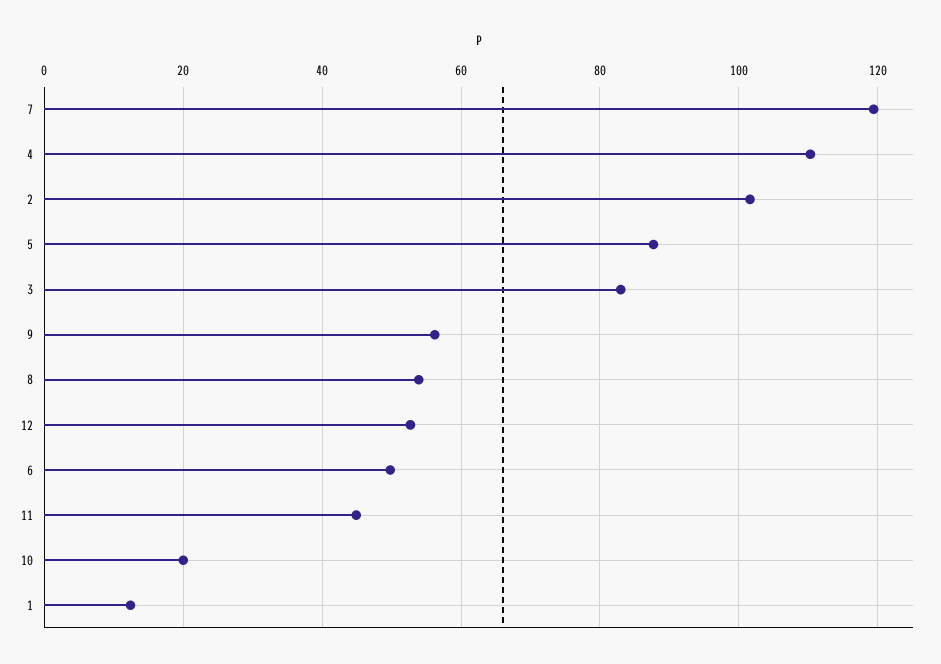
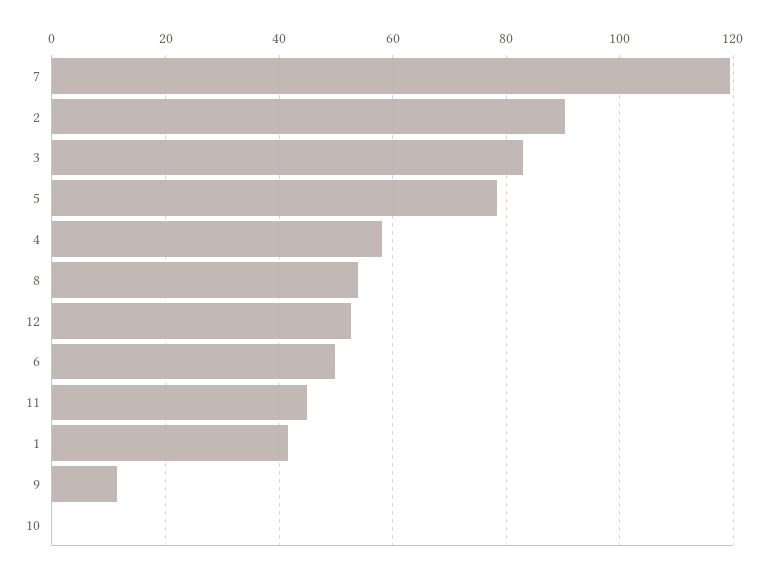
4: 110 -> 58
2: 102 -> 90
5: 88 -> 78
9: 56 -> 12
10: 20 -> 0
1: 12 -> 42

